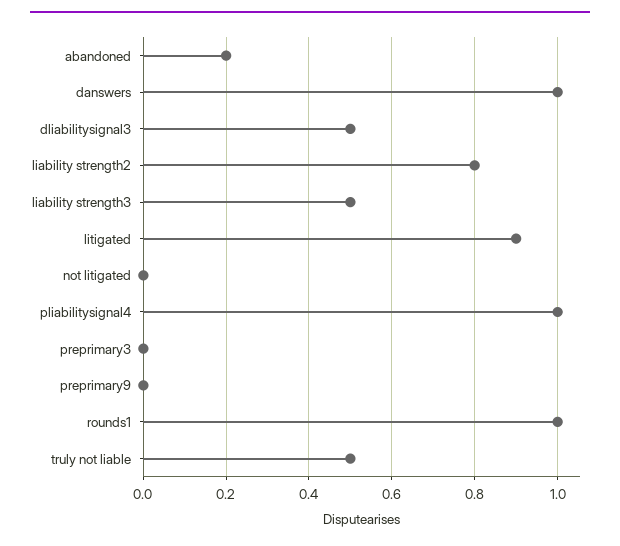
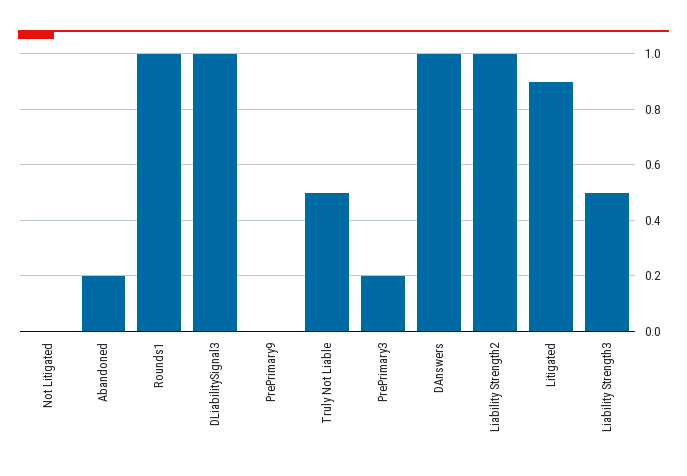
dliabilitysignal3: 0.5 -> 1
liability strength2: 0.8 -> 1
pliabilitysignal4: 1 -> none
preprimary3: 0 -> 0.2

